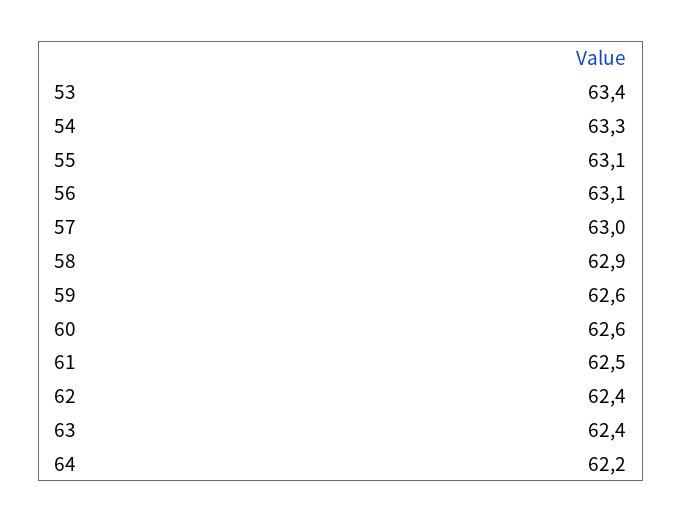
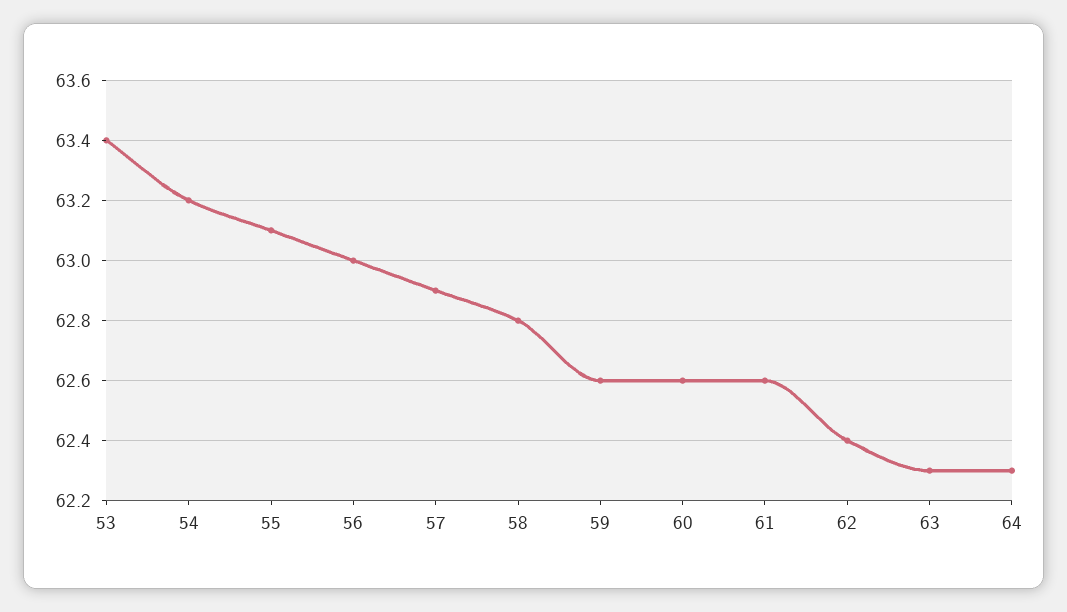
54: 63.3 -> 63.2
56: 63.1 -> 63
57: 63 -> 62.9
58: 62.9 -> 62.8
61: 62.5 -> 62.6
63: 62.4 -> 62.3
64: 62.2 -> 62.3

